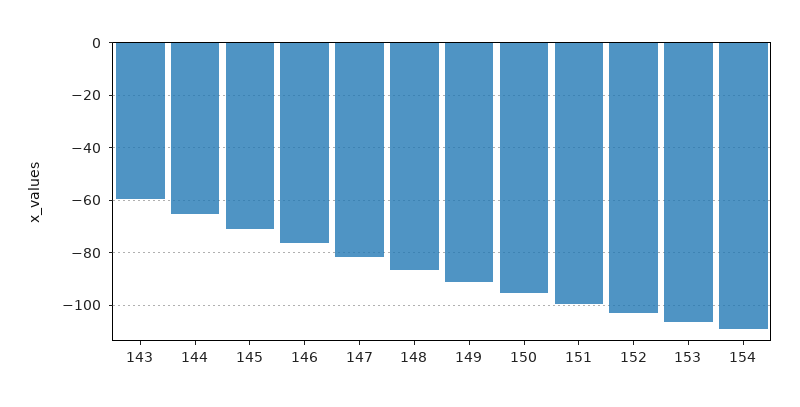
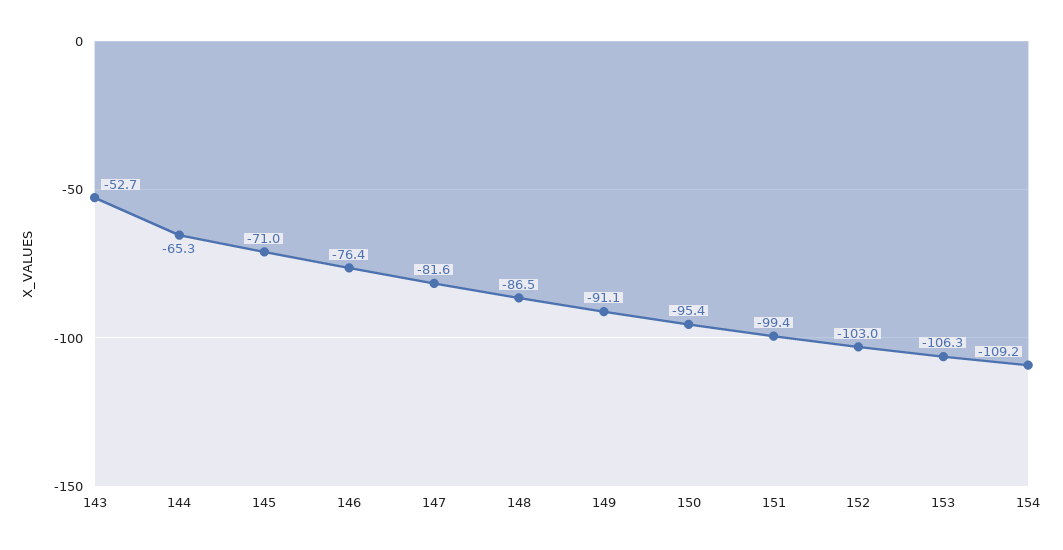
143: -60 -> -52.7

